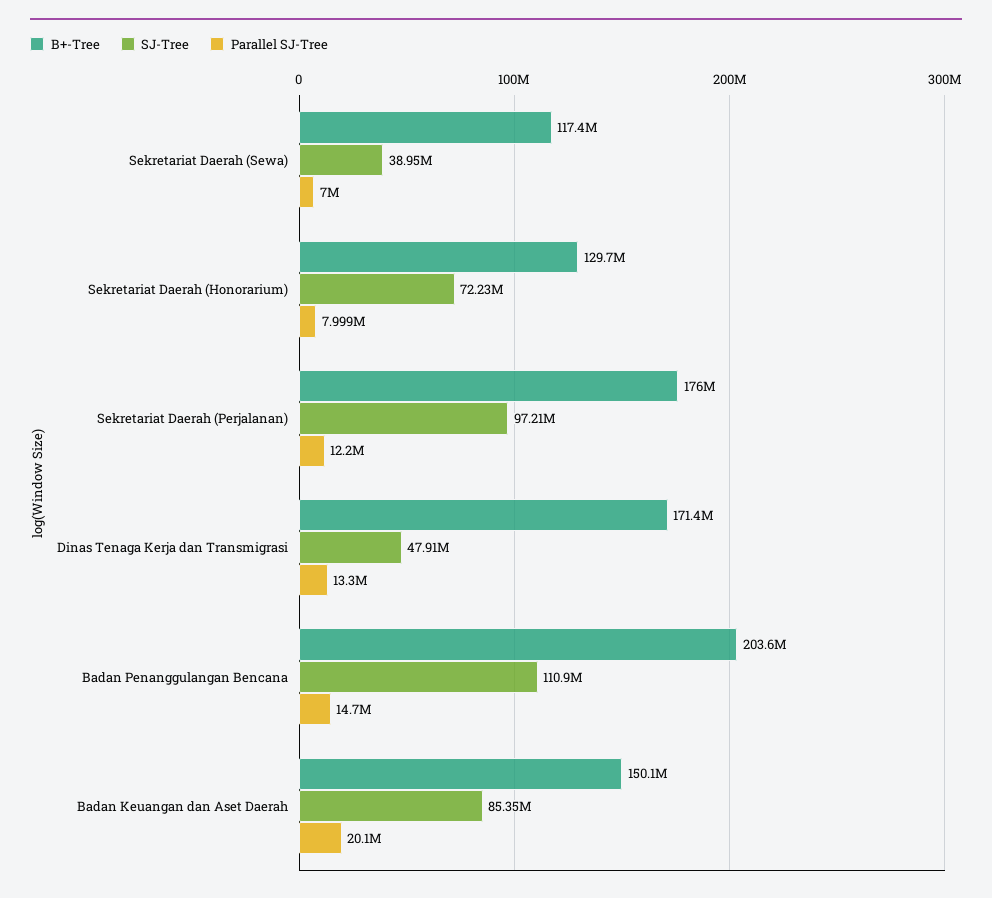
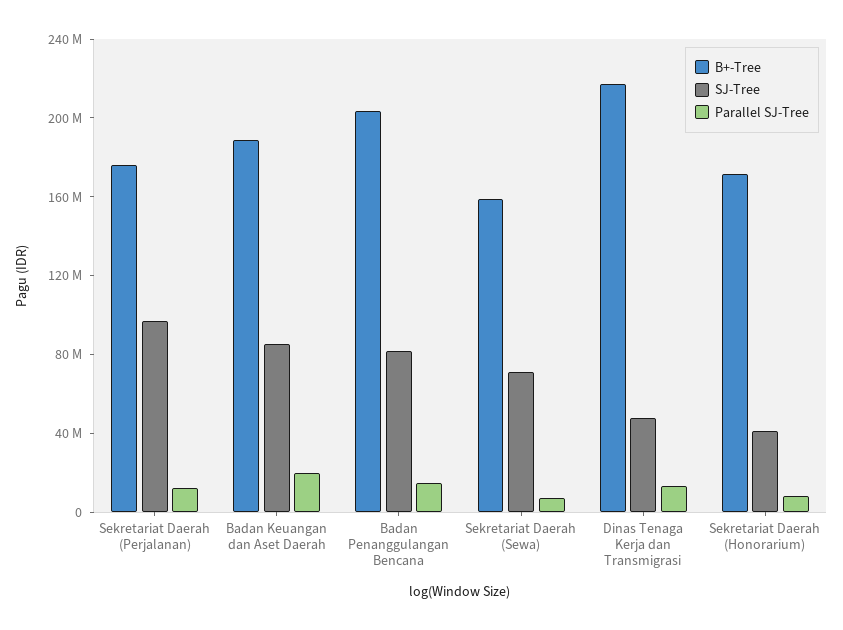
B+-Tree, Sekretariat Daerah (Sewa): 117400000 -> 160000000
SJ-Tree, Sekretariat Daerah (Sewa): 38950000 -> 70000000
B+-Tree, Sekretariat Daerah (Honorarium): 129700000 -> 170000000
SJ-Tree, Sekretariat Daerah (Honorarium): 72230000 -> 40000000
B+-Tree, Dinas Tenaga Kerja dan Transmigrasi: 171400000 -> 220000000
SJ-Tree, Badan Penanggulangan Bencana: 110900000 -> 80000000
B+-Tree, Badan Keuangan dan Aset Daerah: 150100000 -> 190000000

